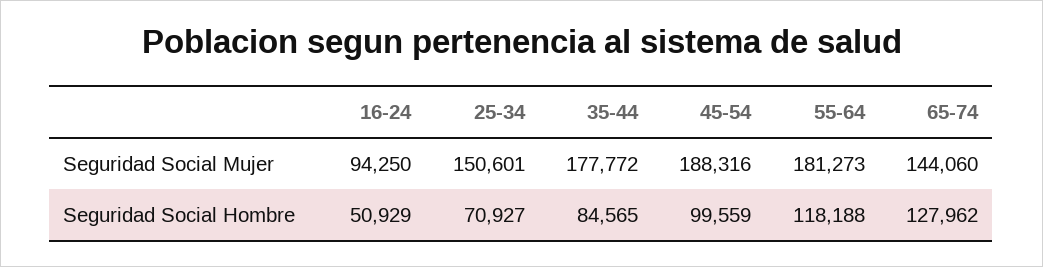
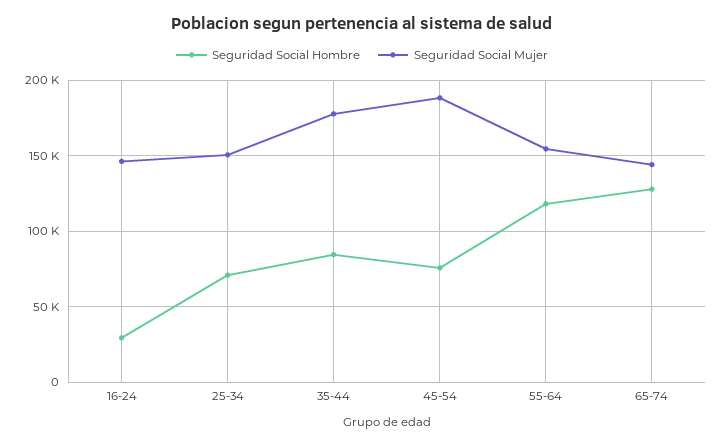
Seguridad Social Mujer, 16-24: 94250 -> 145000
Seguridad Social Mujer, 55-64: 181273 -> 155000
Seguridad Social Hombre, 16-24: 50929 -> 30000
Seguridad Social Hombre, 45-54: 99559 -> 75000

